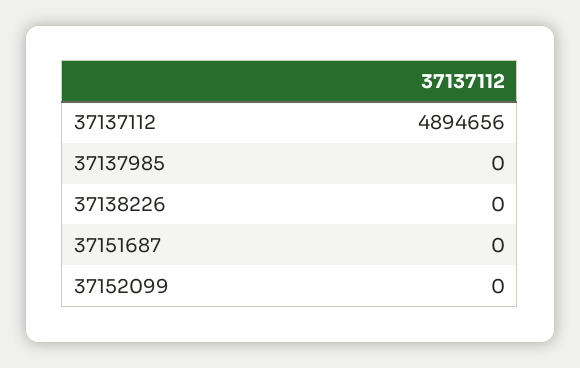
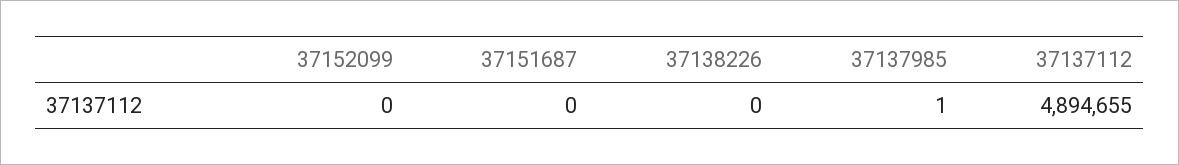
37137112: 4894656 -> 4894655
37137985: 0 -> 1

